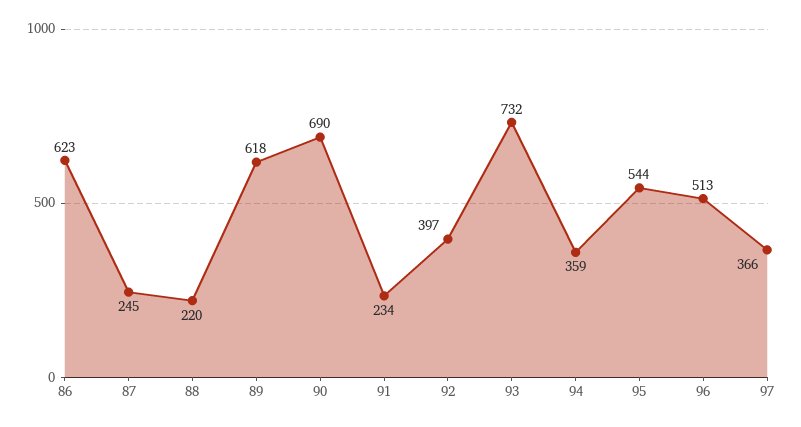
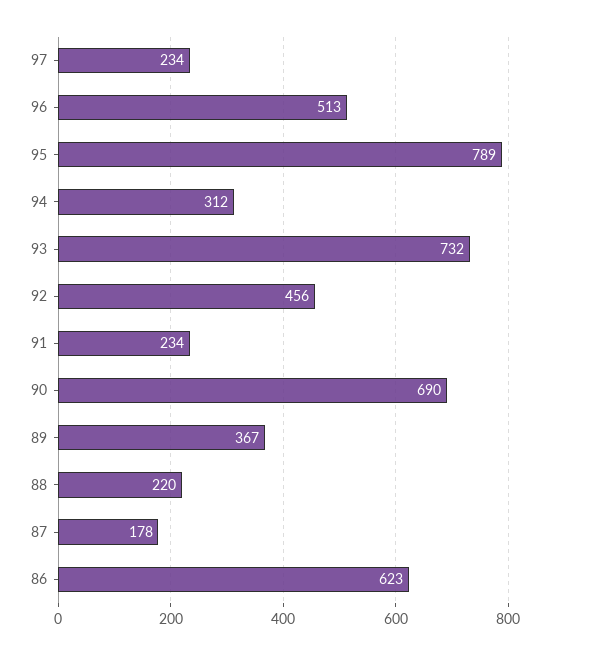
87: 245 -> 178
89: 618 -> 367
92: 397 -> 456
94: 359 -> 312
95: 544 -> 789
97: 366 -> 234

